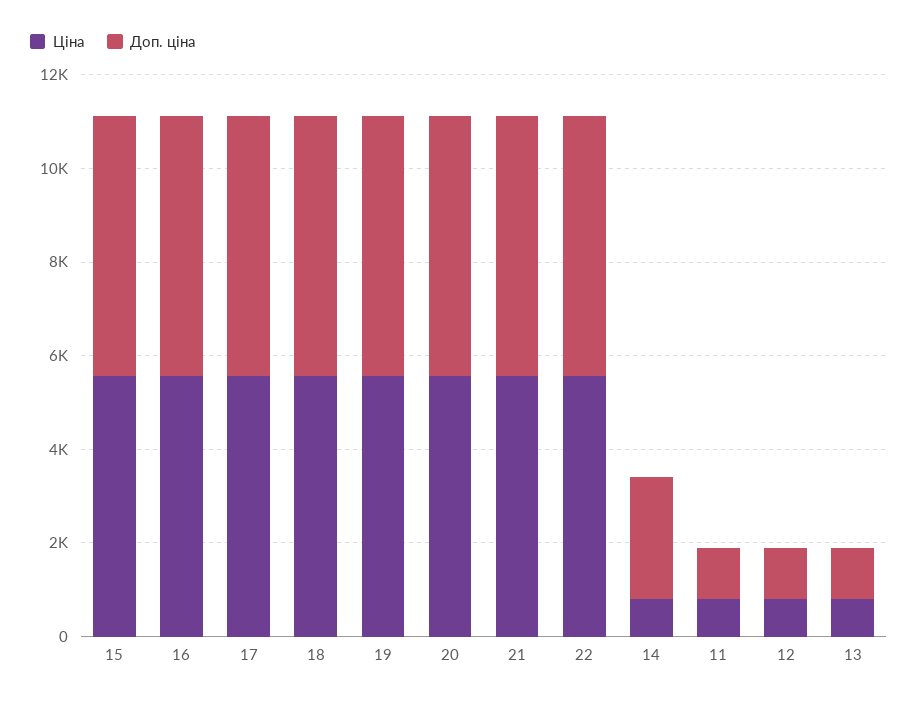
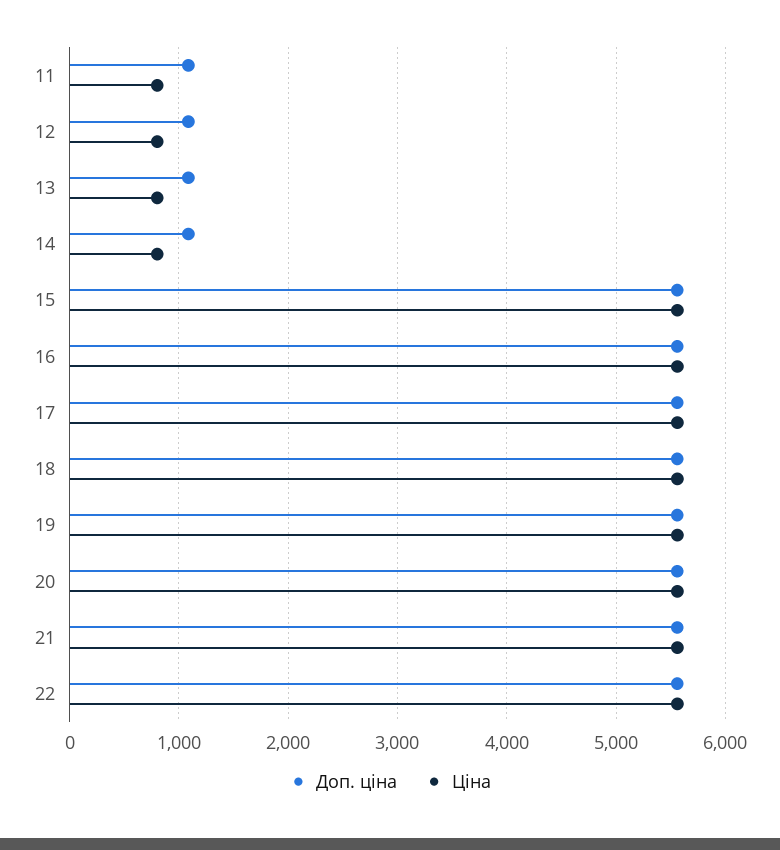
Доп. ціна, 14: 2500 -> 1100

